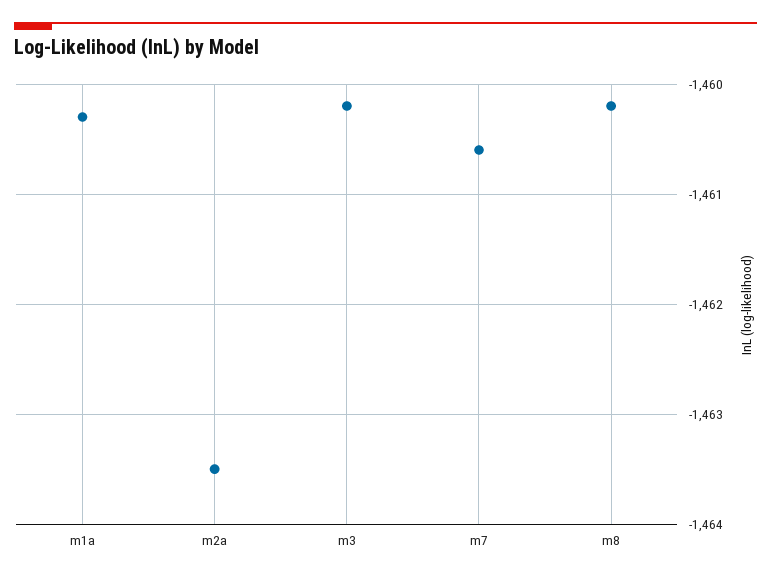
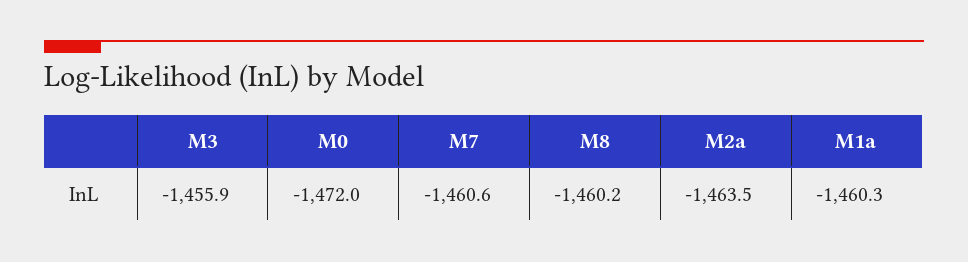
m3: -1460.2 -> -1455.9
M0: none -> -1472

